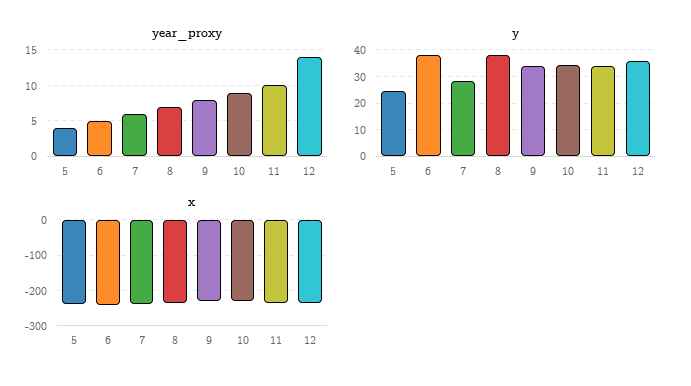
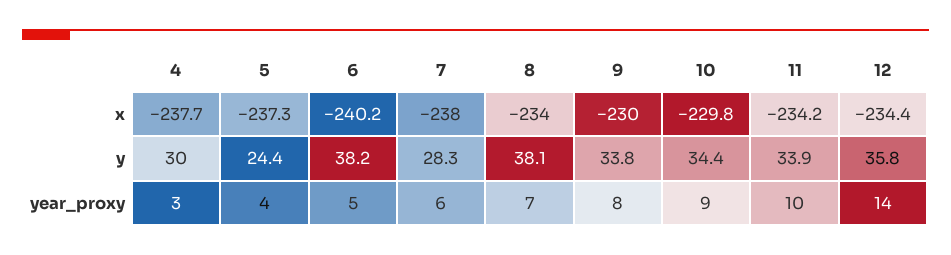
x, 4: none -> -237.7
y, 4: none -> 30
year_proxy, 4: none -> 3

